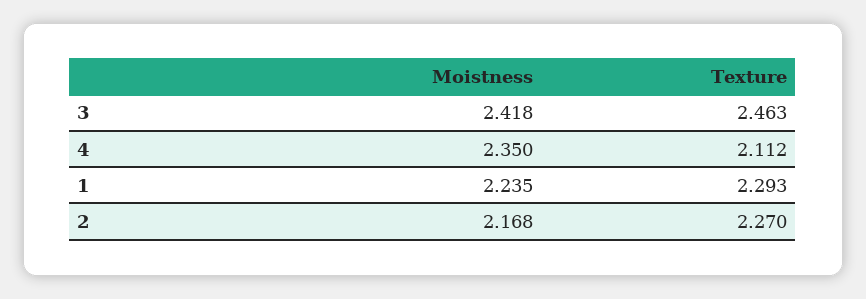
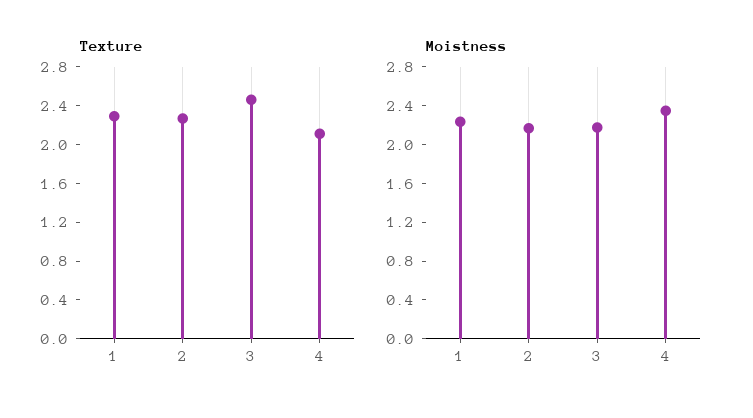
Moistness, 3: 2.418 -> 2.2

